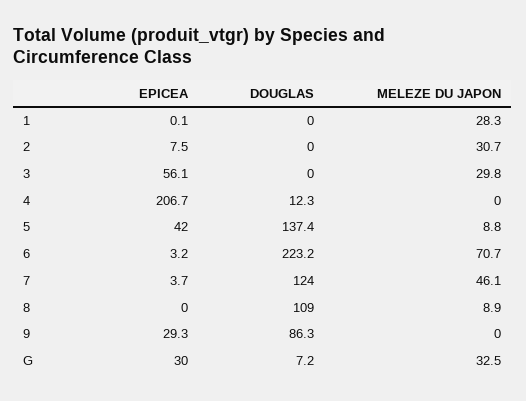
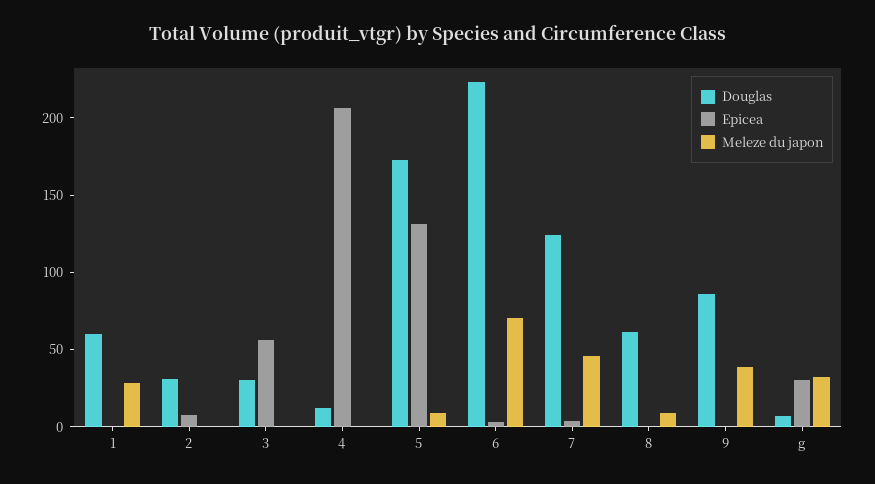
DOUGLAS, 1: 0 -> 60
DOUGLAS, 2: 0 -> 30
MELEZE DU JAPON, 2: 30.7 -> 0
DOUGLAS, 3: 0 -> 30
MELEZE DU JAPON, 3: 29.8 -> 0
EPICEA, 5: 42 -> 130
DOUGLAS, 5: 137.4 -> 170
DOUGLAS, 8: 109 -> 60
EPICEA, 9: 29.3 -> 0
MELEZE DU JAPON, 9: 0 -> 40

